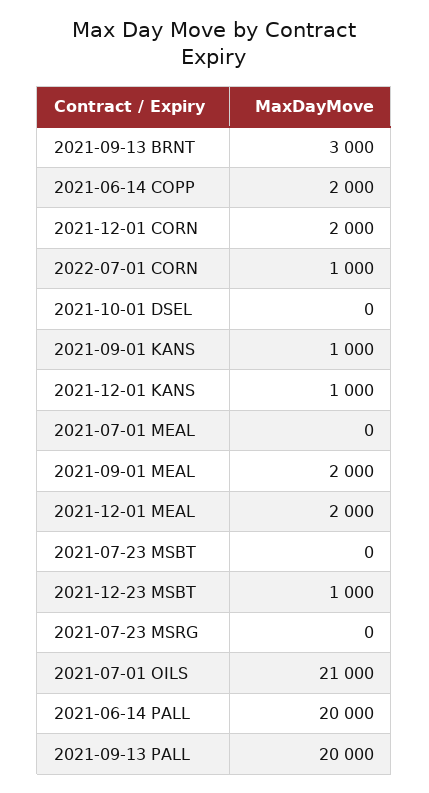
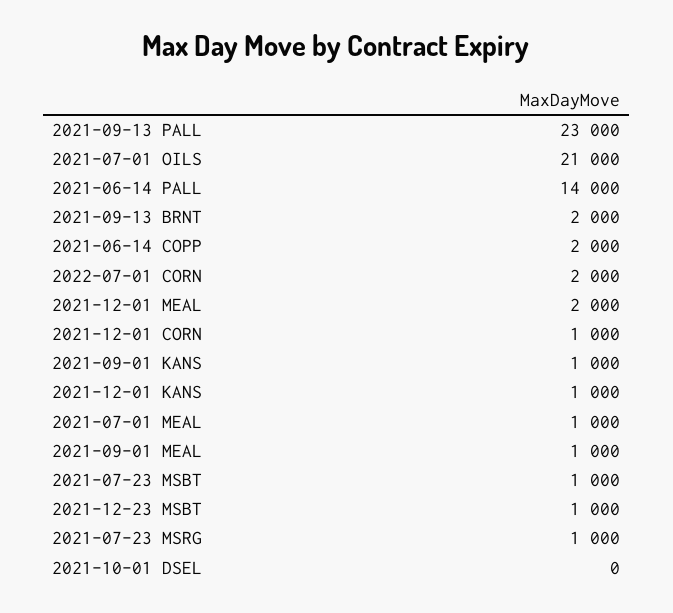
2021-09-13 BRNT: 3000 -> 2000
2021-12-01 CORN: 2000 -> 1000
2022-07-01 CORN: 1000 -> 2000
2021-07-01 MEAL: 0 -> 1000
2021-09-01 MEAL: 2000 -> 1000
2021-07-23 MSBT: 0 -> 1000
2021-07-23 MSRG: 0 -> 1000
2021-06-14 PALL: 20000 -> 14000
2021-09-13 PALL: 20000 -> 23000

